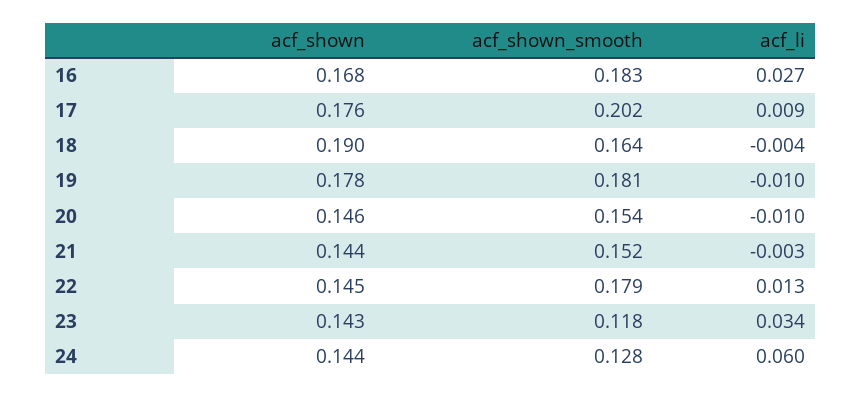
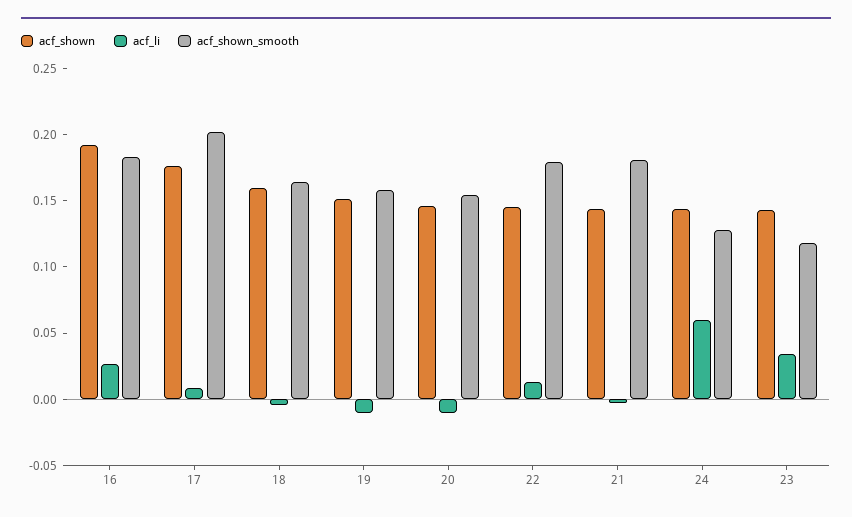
acf_shown, 16: 0.168 -> 0.19
acf_shown, 18: 0.19 -> 0.16
acf_shown, 19: 0.178 -> 0.15
acf_shown_smooth, 19: 0.181 -> 0.16
acf_shown_smooth, 21: 0.152 -> 0.18

